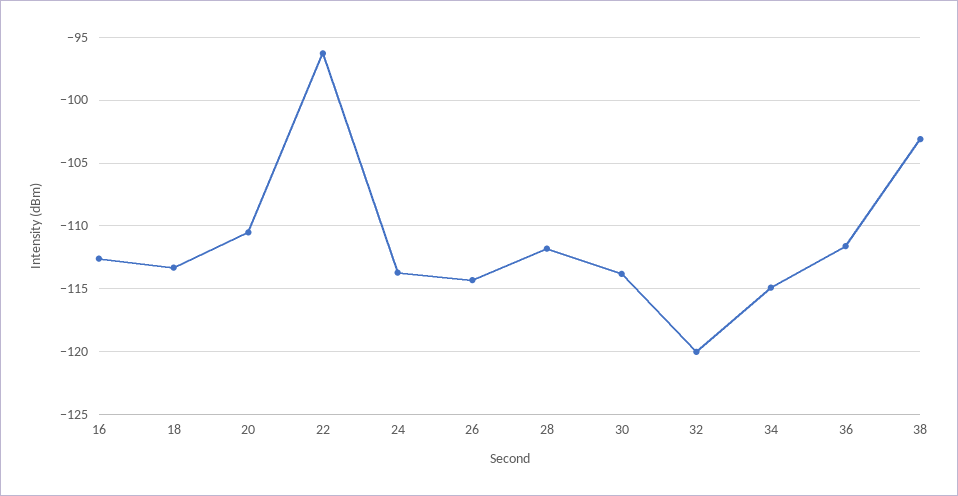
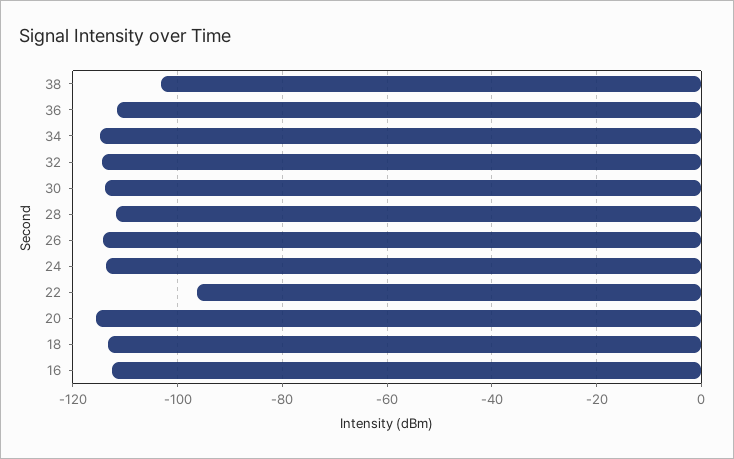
20: -110.5 -> -116
32: -120 -> -114

